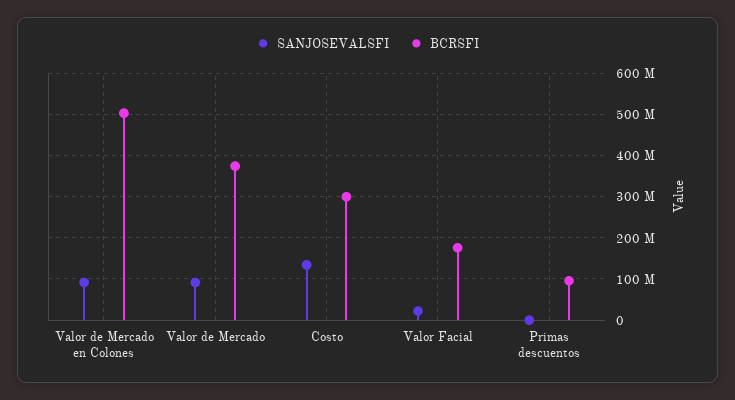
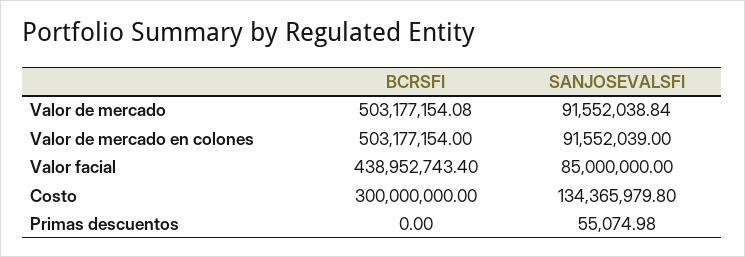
BCRSFI, Valor de Mercado: 380000000 -> 503177154.08
SANJOSEVALSFI, Valor Facial: 20000000 -> 85000000
BCRSFI, Valor Facial: 180000000 -> 438952743.4
BCRSFI, Primas descuentos: 100000000 -> 0

